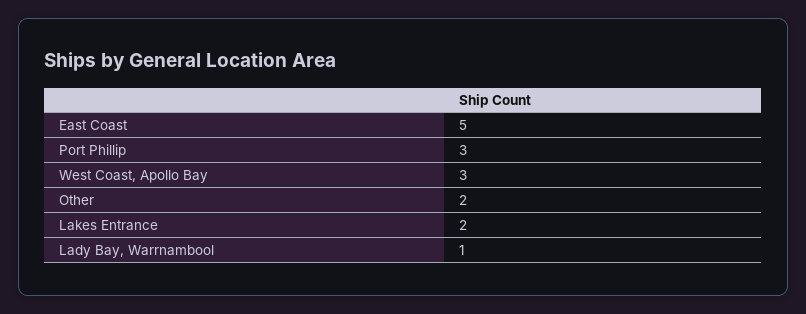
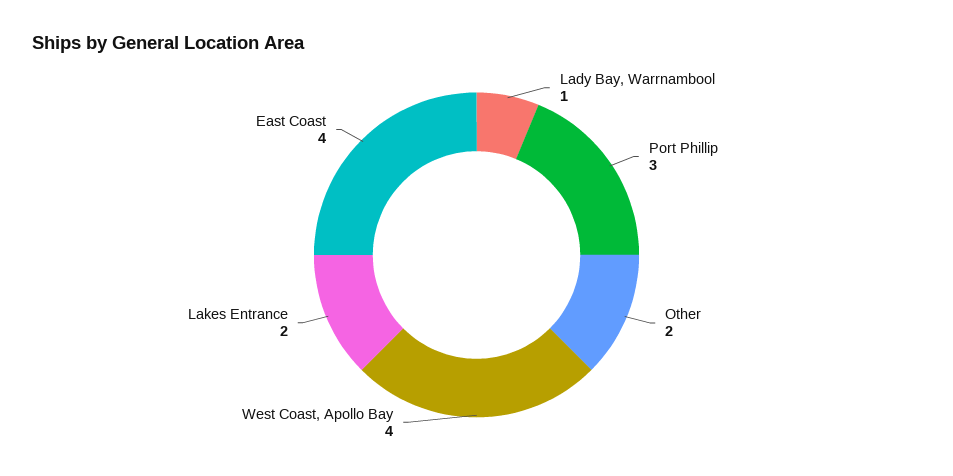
East Coast: 5 -> 4
West Coast, Apollo Bay: 3 -> 4

